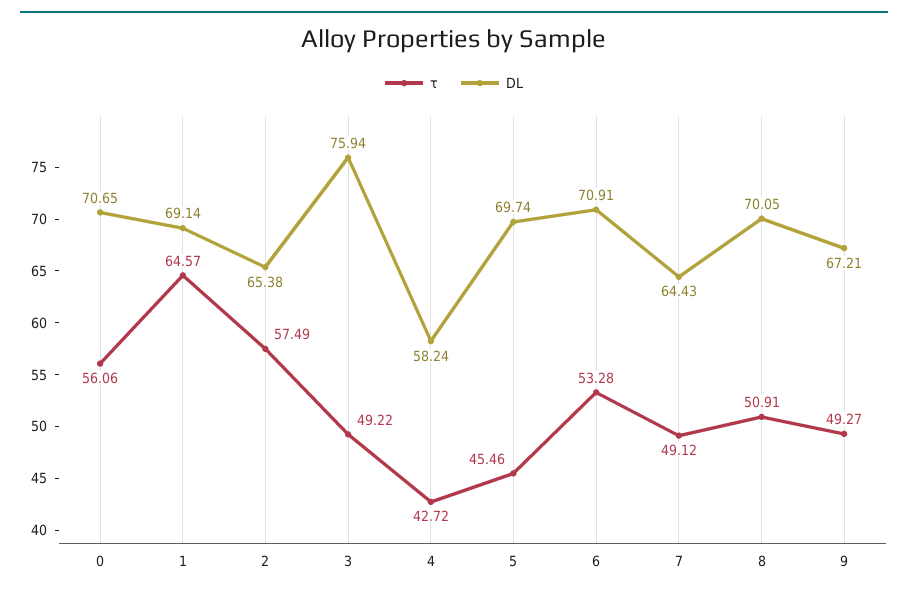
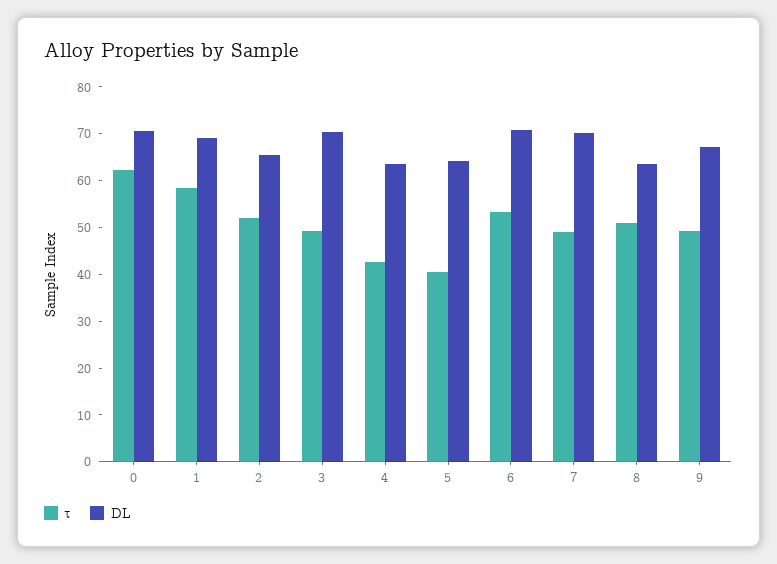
τ, 0: 56.06 -> 62
τ, 1: 64.57 -> 58
τ, 2: 57.49 -> 52
DL, 3: 75.94 -> 70
DL, 4: 58.24 -> 64
τ, 5: 45.46 -> 40
DL, 5: 69.74 -> 64
DL, 7: 64.43 -> 70
DL, 8: 70.05 -> 64

